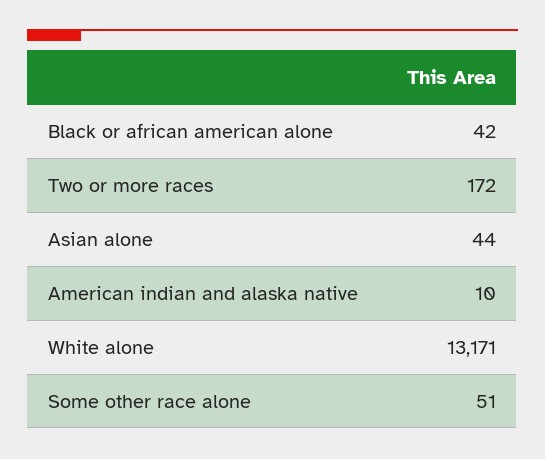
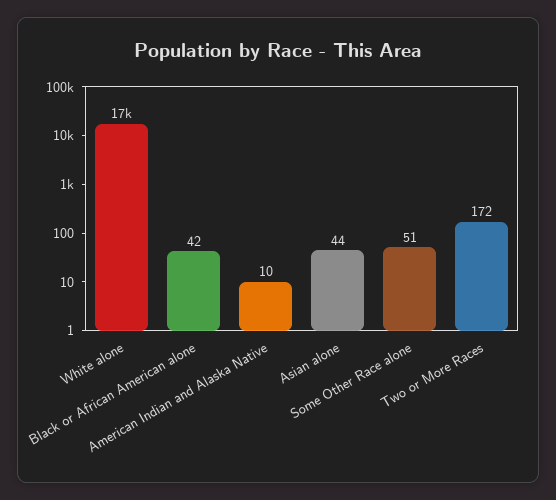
White alone: 13171 -> 17000

